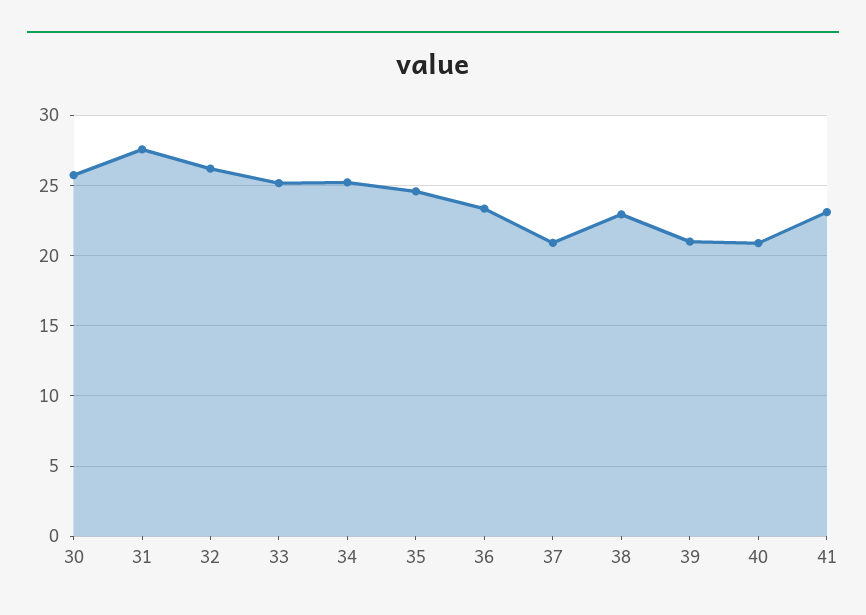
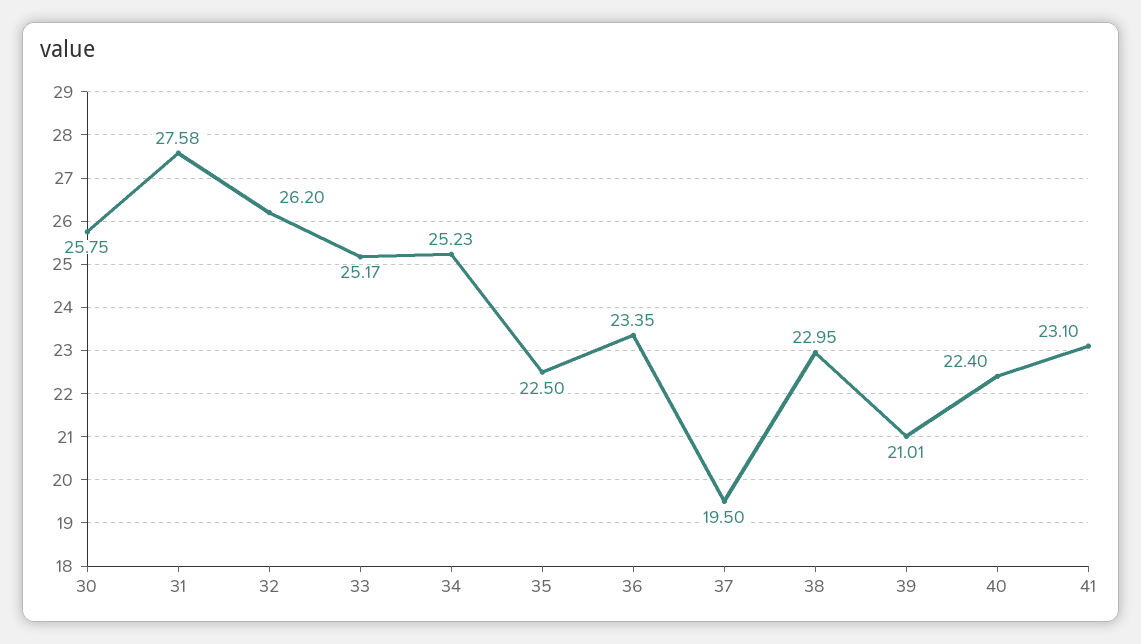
35: 24.5 -> 22.5
37: 21 -> 19.5
40: 21 -> 22.4

